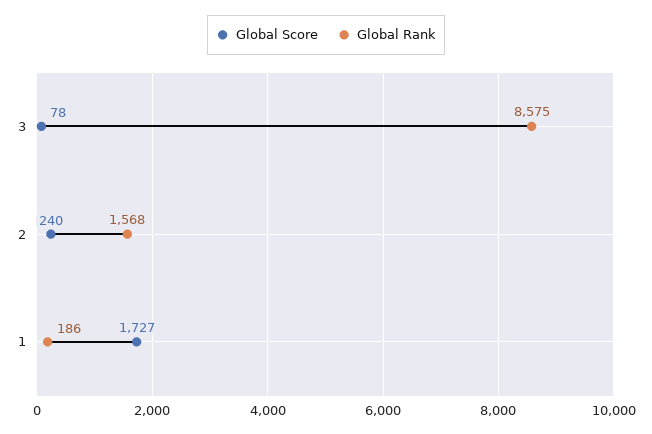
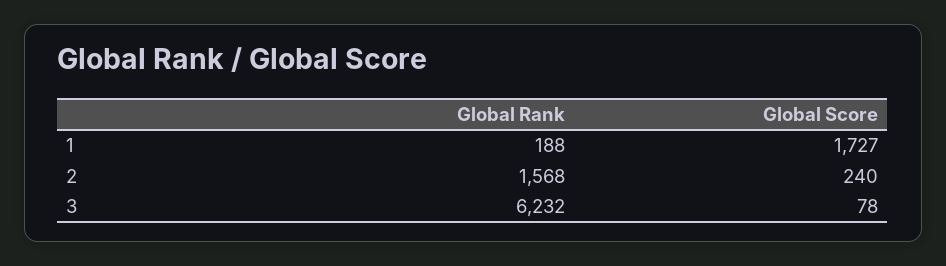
Global Rank, 3: 8575 -> 6232
Global Rank, 1: 186 -> 188

